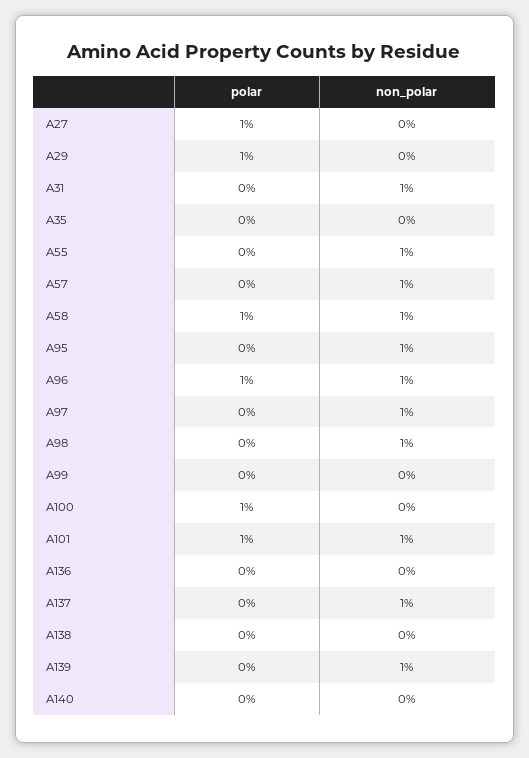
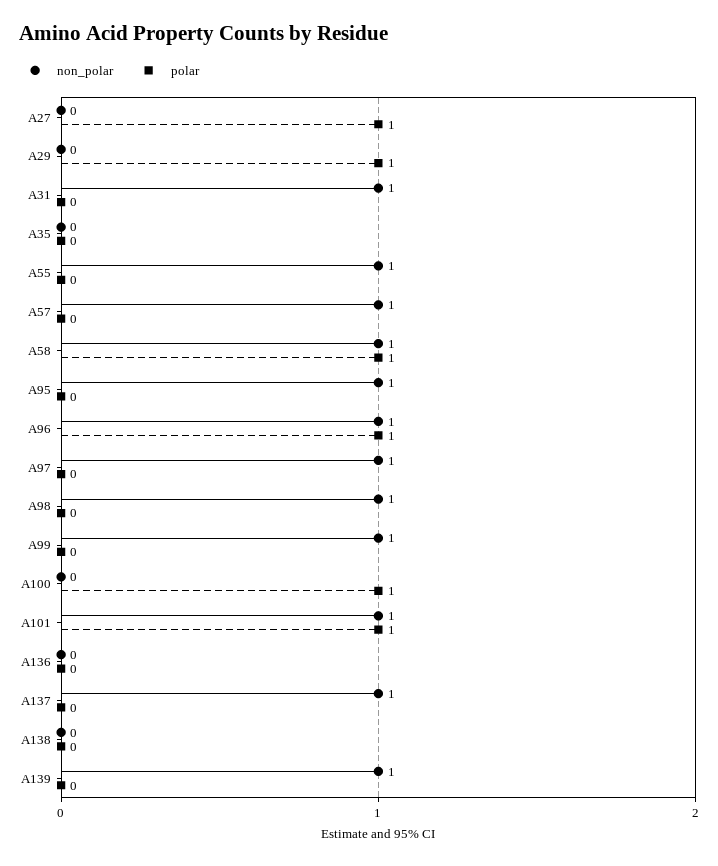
non_polar, A99: 0 -> 1
polar, A140: 0 -> none
non_polar, A140: 0 -> none

